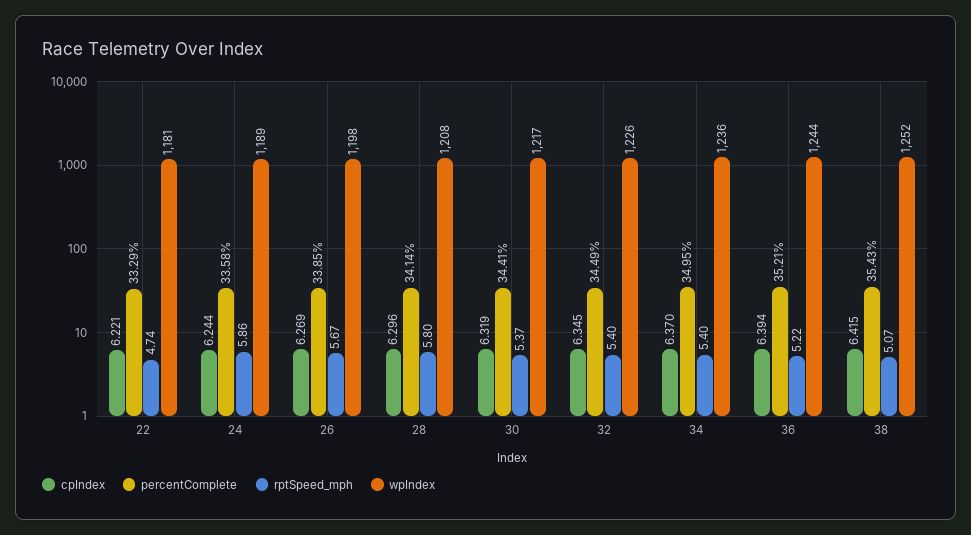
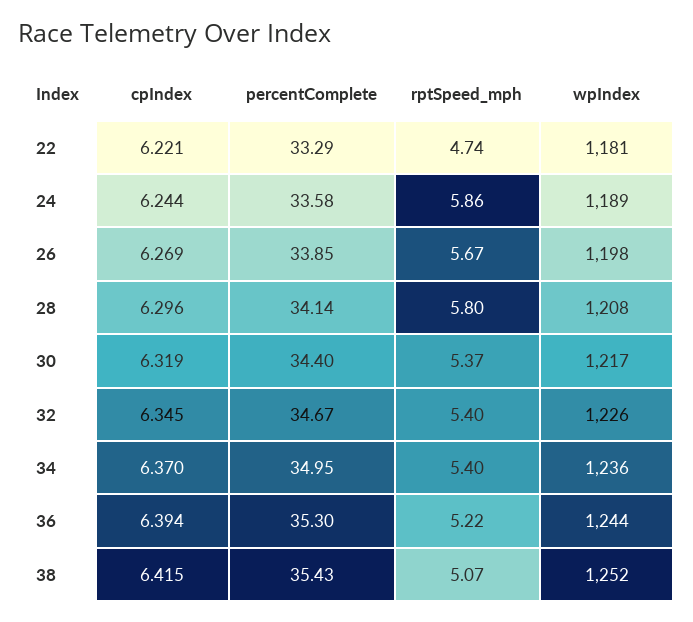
percentComplete, 30: 34.41 -> 34.4
percentComplete, 32: 34.49 -> 34.67
percentComplete, 36: 35.21 -> 35.3

